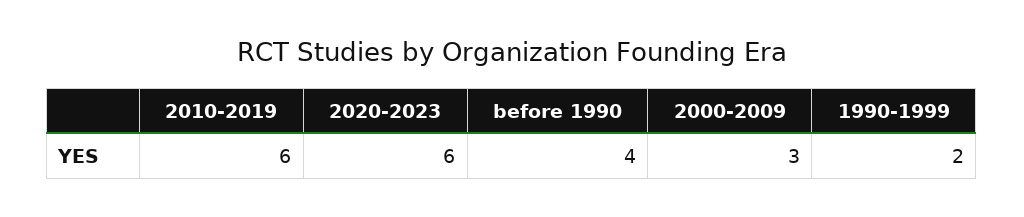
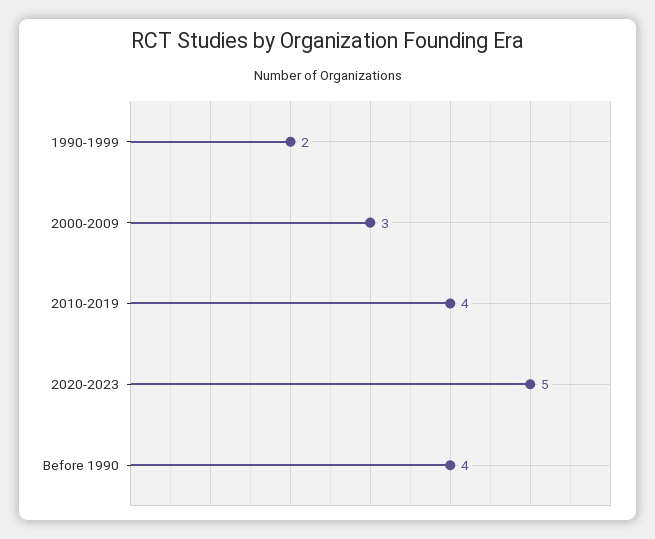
2010-2019: 6 -> 4
2020-2023: 6 -> 5

